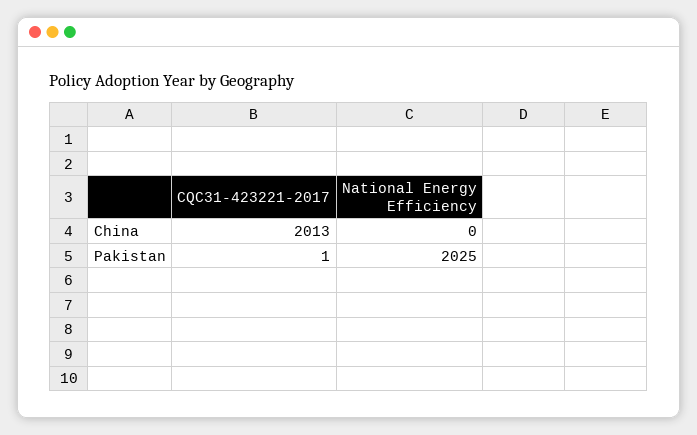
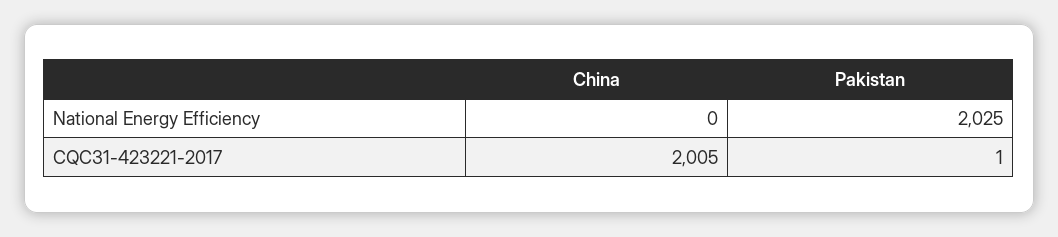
CQC31-423221-2017, China: 2013 -> 2005

